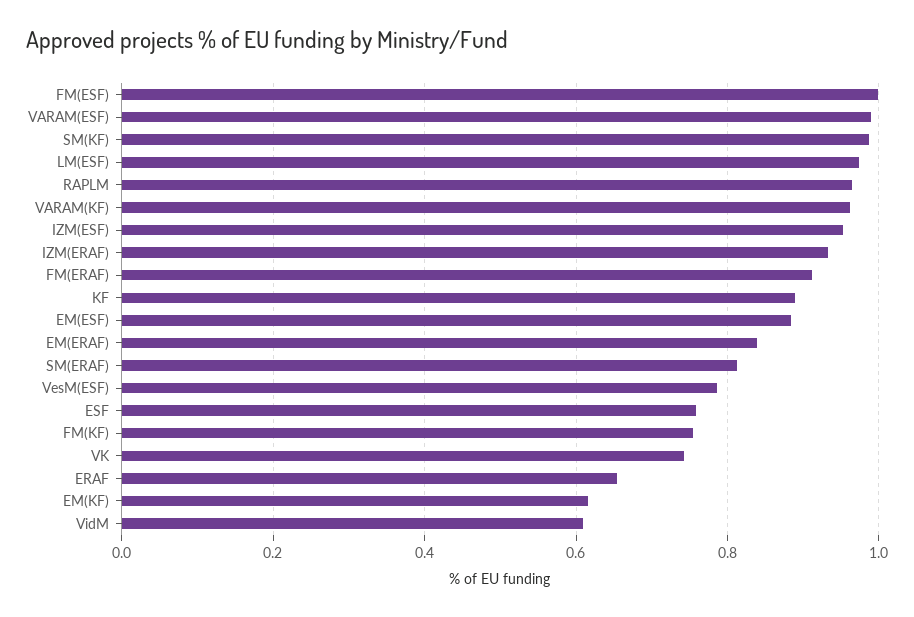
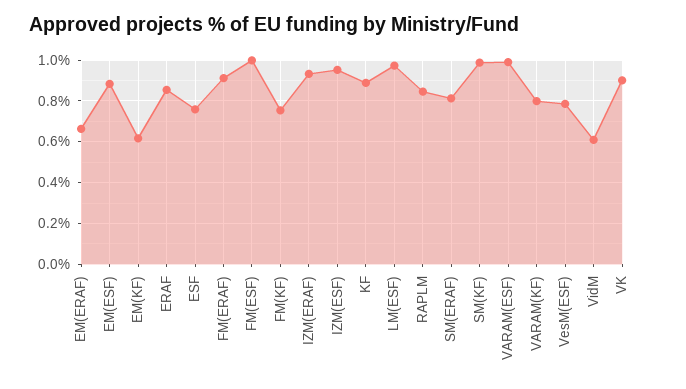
RAPLM: 0.96 -> 0.85
VARAM(KF): 0.96 -> 0.8
EM(ERAF): 0.84 -> 0.65
VK: 0.74 -> 0.9
ERAF: 0.66 -> 0.85

